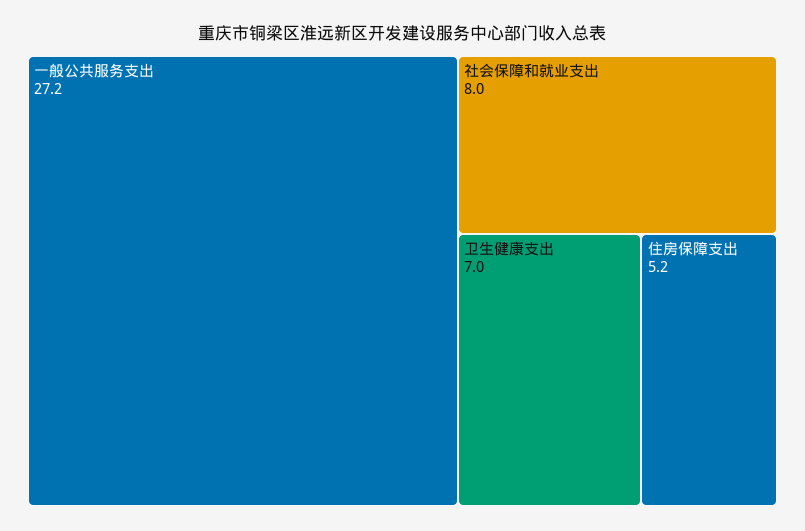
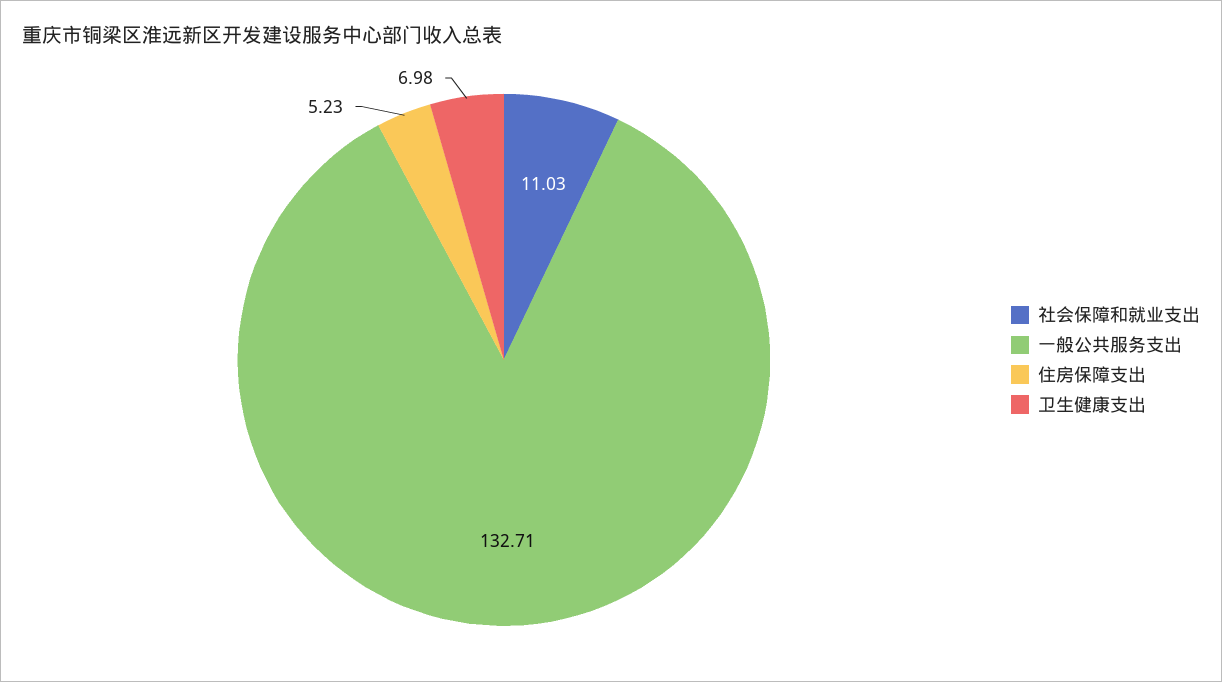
一般公共服务支出: 27.2 -> 132.71
社会保障和就业支出: 8 -> 11.03

